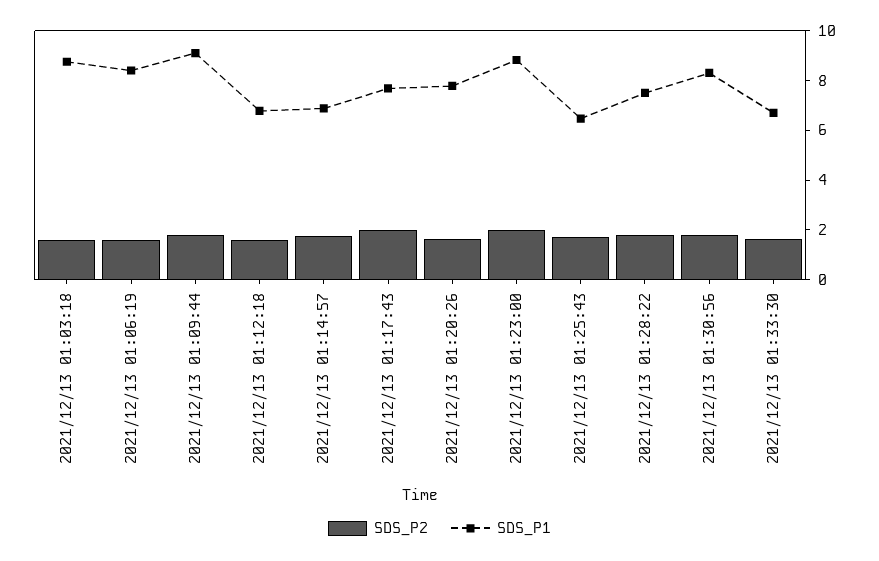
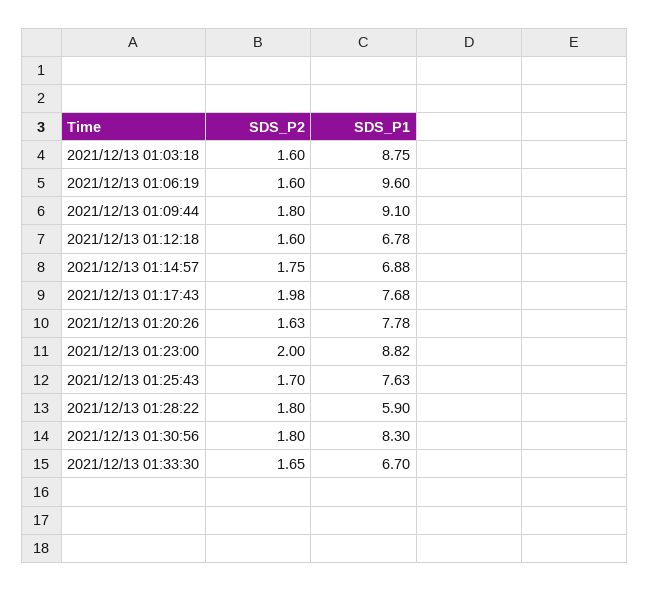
SDS_P1, 2021/12/13 01:06:19: 8.5 -> 9.6
SDS_P1, 2021/12/13 01:25:43: 6.5 -> 7.63
SDS_P1, 2021/12/13 01:28:22: 7.5 -> 5.9

